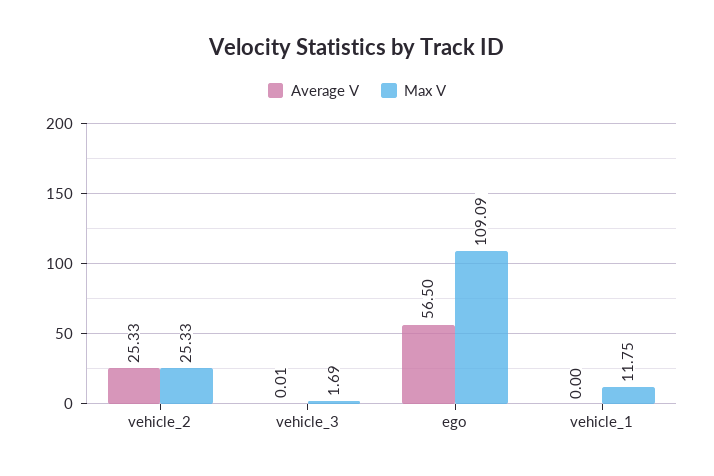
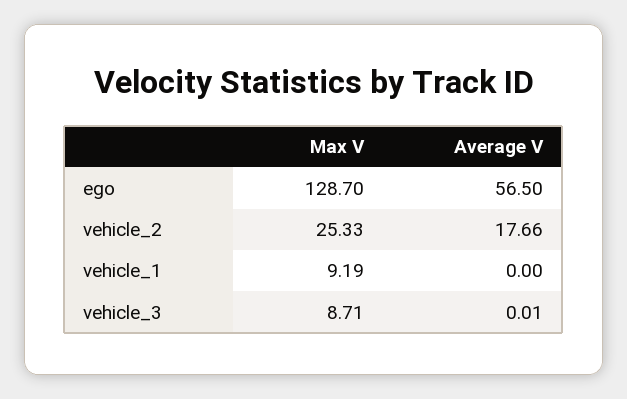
Average V, vehicle_2: 25.33 -> 17.66
Max V, vehicle_3: 1.69 -> 8.71
Max V, ego: 109.09 -> 128.7
Max V, vehicle_1: 11.75 -> 9.19

